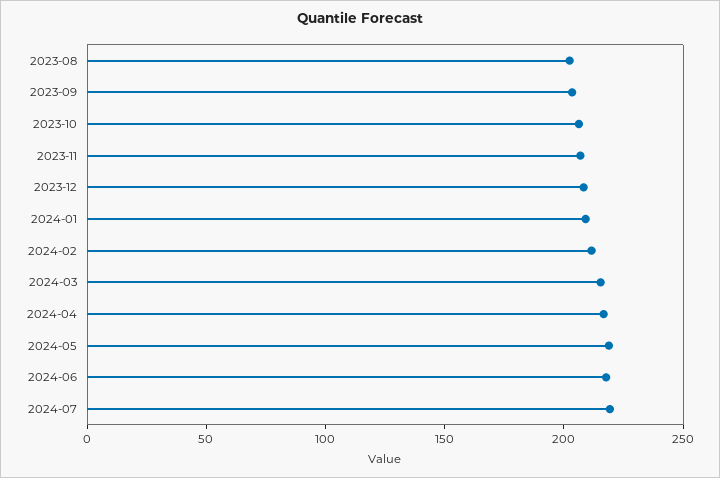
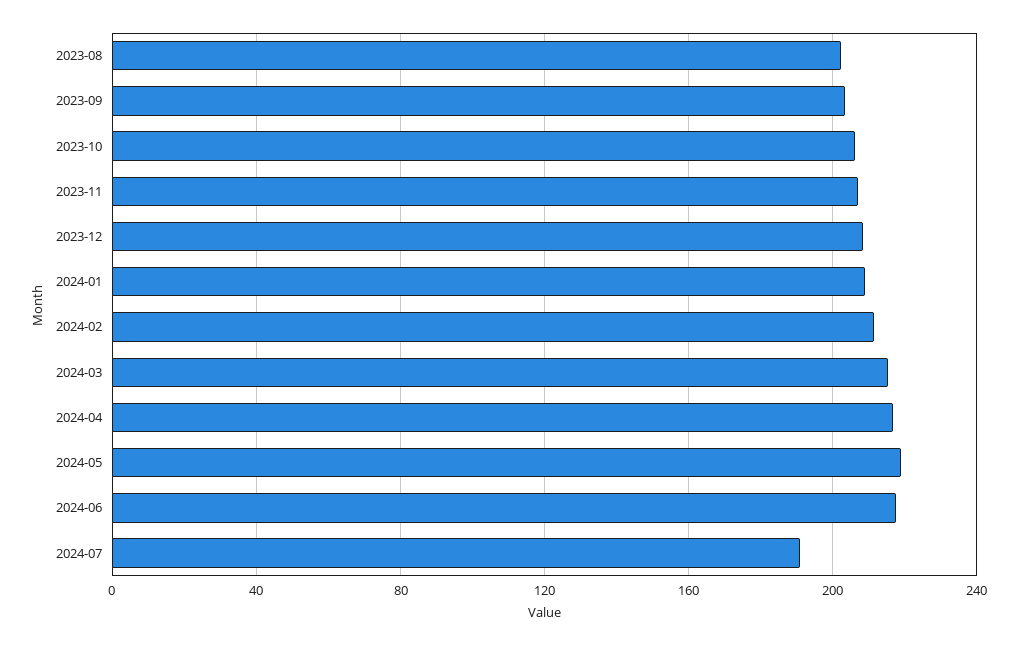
2024-07: 220 -> 190

